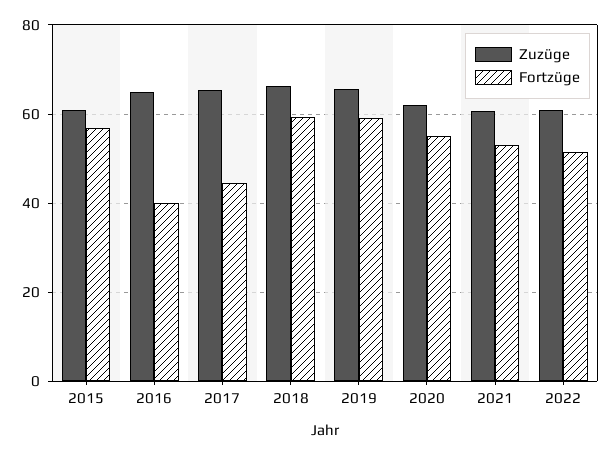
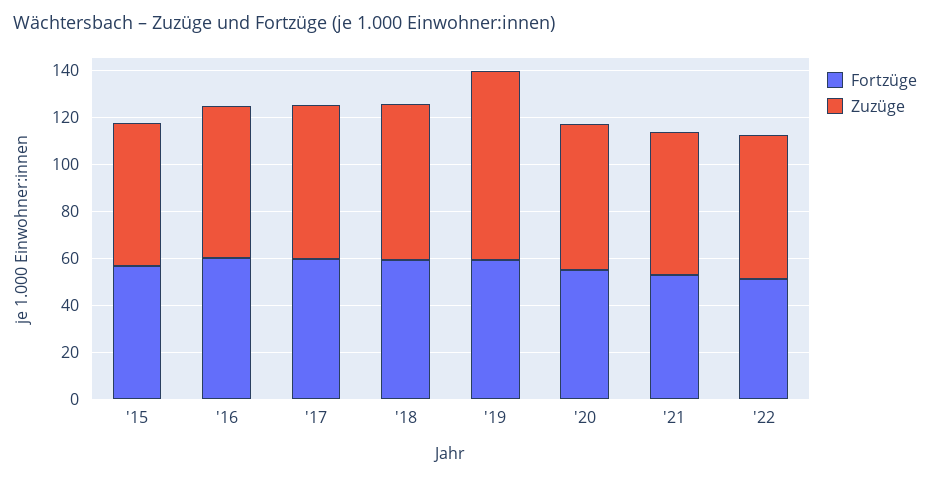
Fortzüge, 2016: 40 -> 60
Fortzüge, 2017: 44 -> 60
Zuzüge, 2019: 66 -> 80

